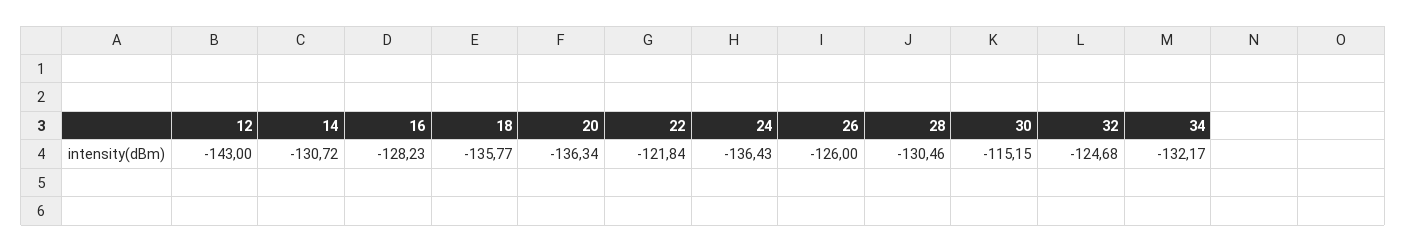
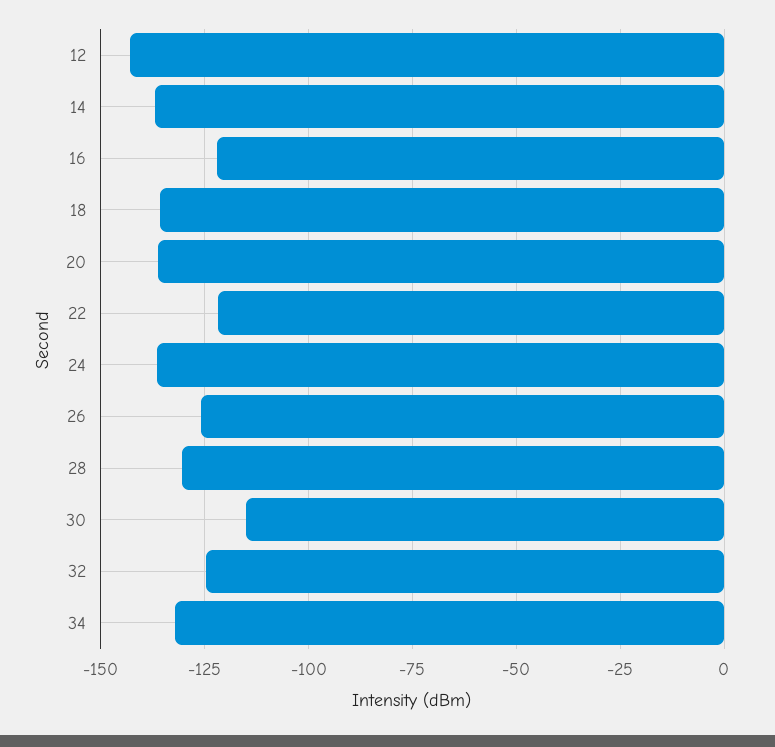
14: -130.72 -> -137.5
16: -128.23 -> -122.5

